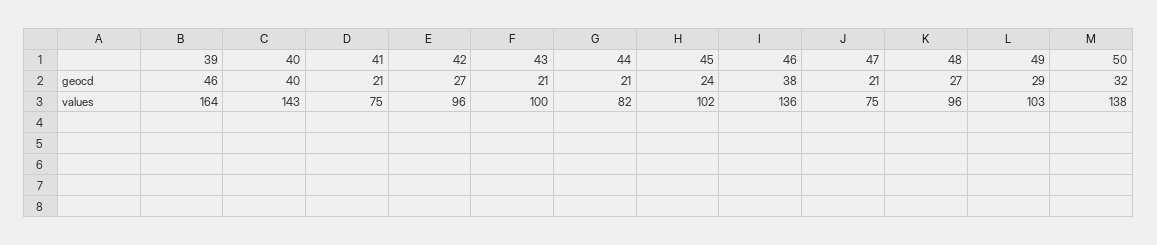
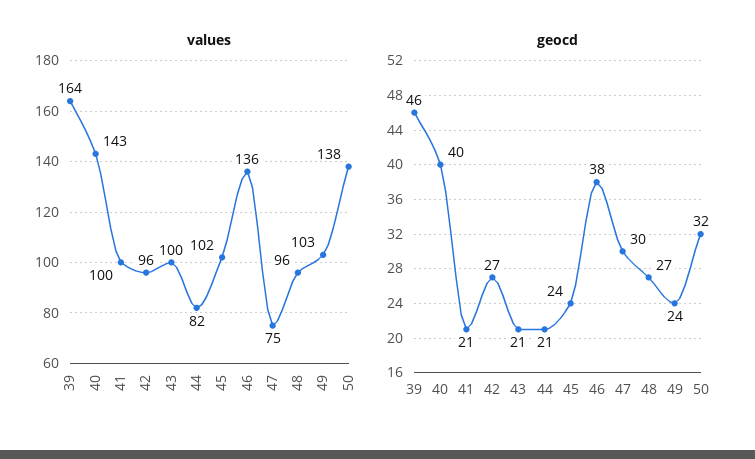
geocd, 47: 21 -> 30
geocd, 49: 29 -> 24
values, 41: 75 -> 100

